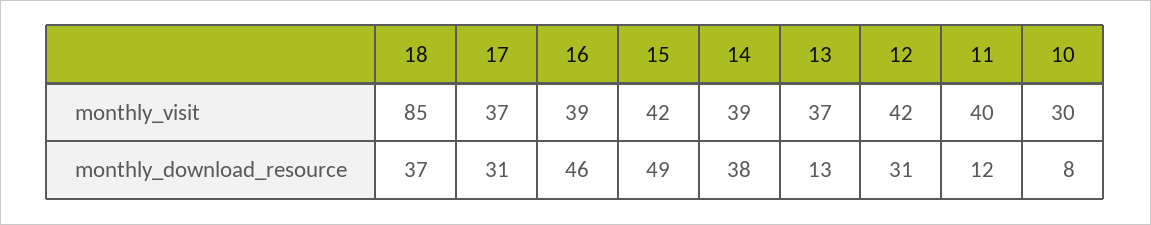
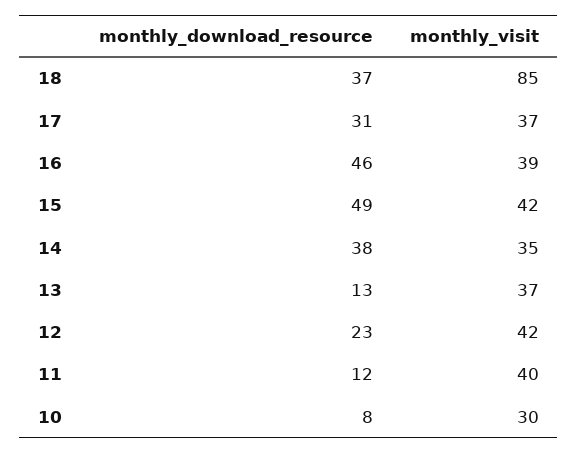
14, monthly_visit: 39 -> 35
12, monthly_download_resource: 31 -> 23

